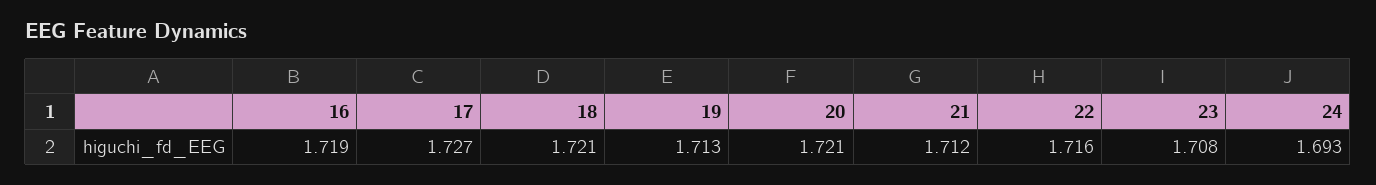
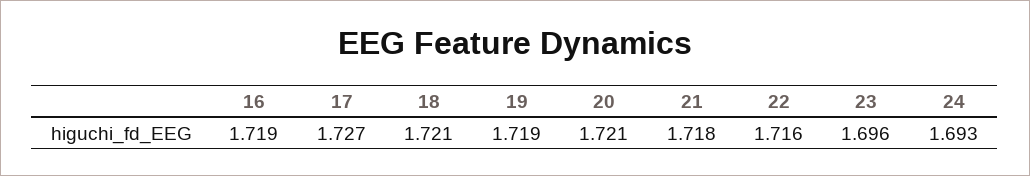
19: 1.713 -> 1.719
21: 1.712 -> 1.718
23: 1.708 -> 1.696

